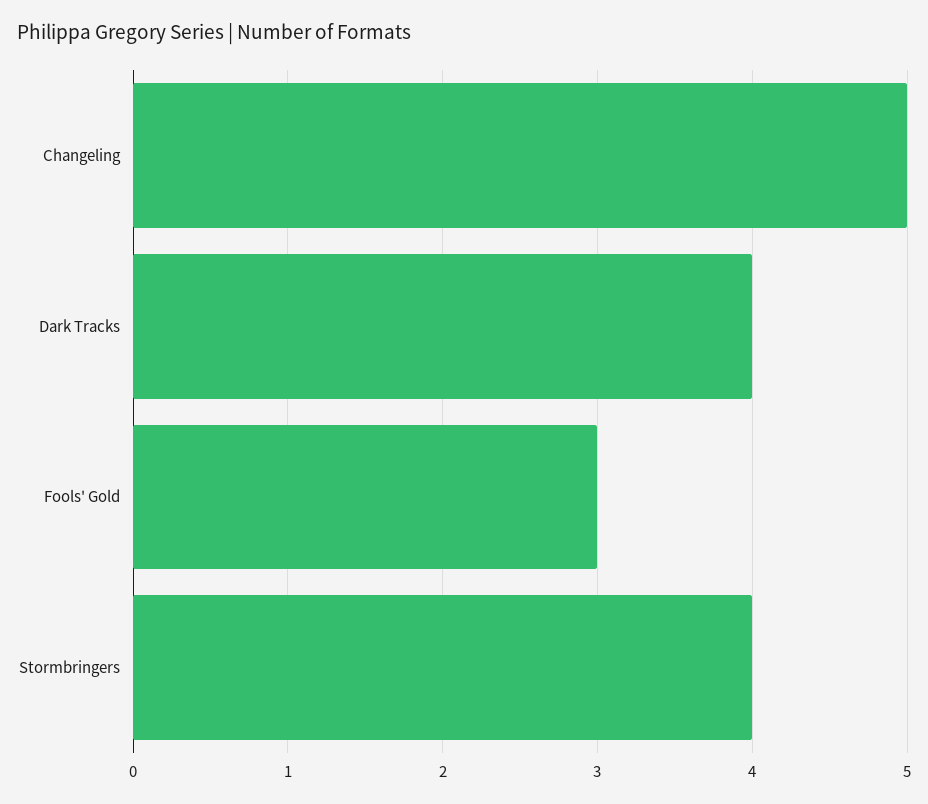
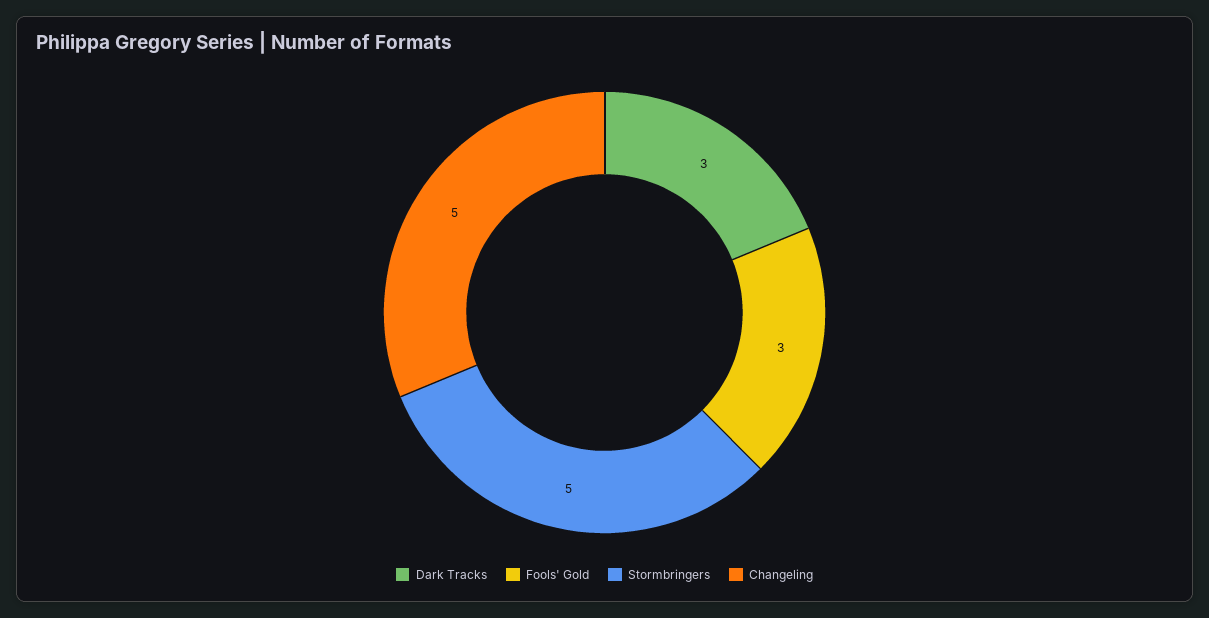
Dark Tracks: 4 -> 3
Stormbringers: 4 -> 5

